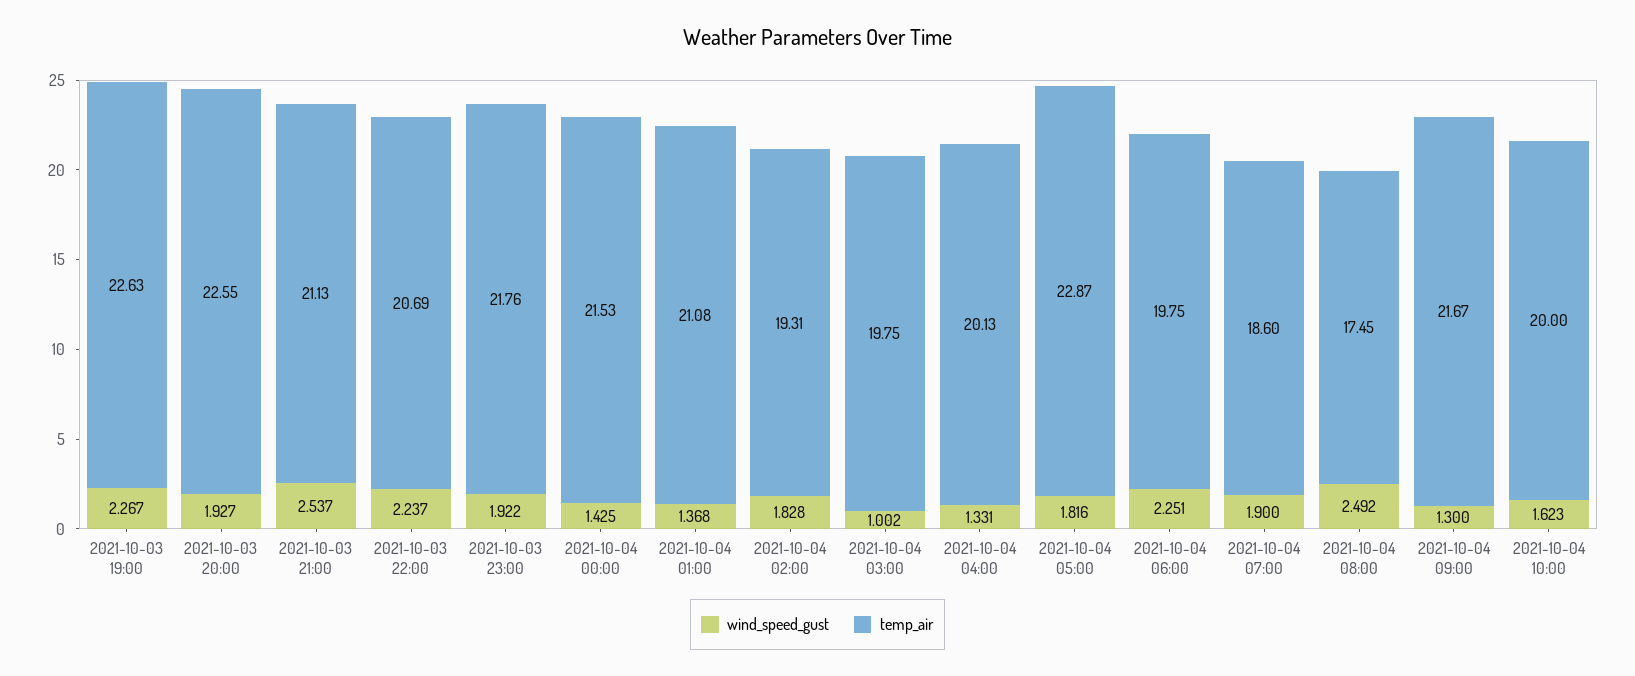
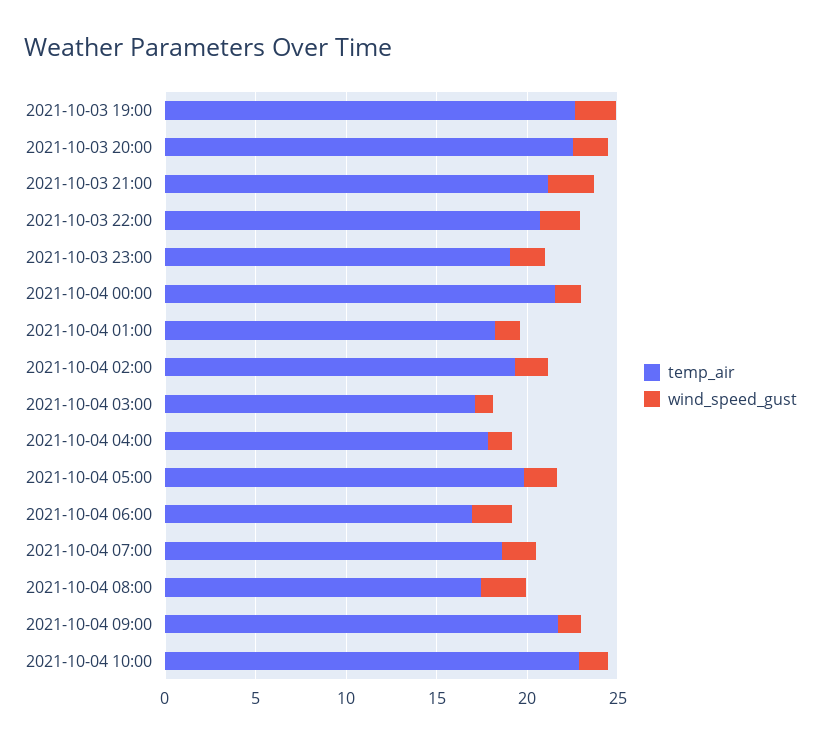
temp_air, 2021-10-03 23:00: 21.76 -> 19
temp_air, 2021-10-04 01:00: 21.08 -> 18
temp_air, 2021-10-04 03:00: 19.75 -> 17
temp_air, 2021-10-04 04:00: 20.13 -> 18
temp_air, 2021-10-04 05:00: 22.87 -> 20
temp_air, 2021-10-04 06:00: 19.75 -> 17
temp_air, 2021-10-04 10:00: 20 -> 23

